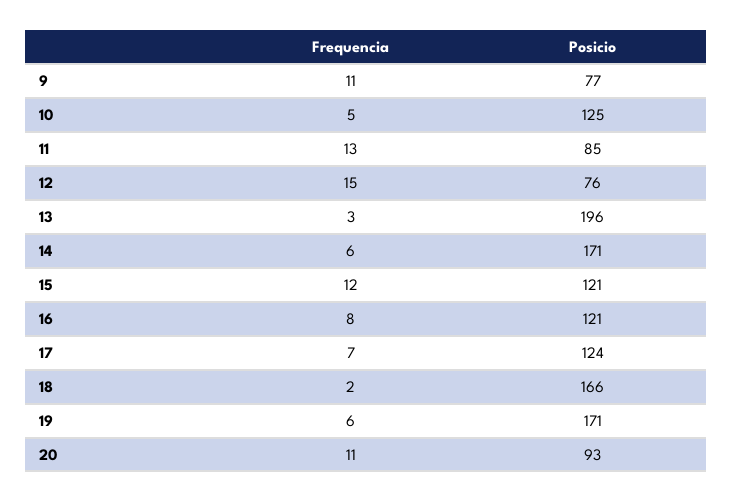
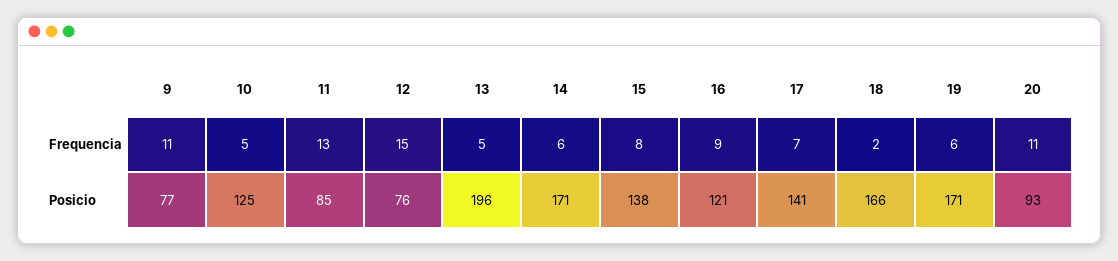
Frequencia, 13: 3 -> 5
Frequencia, 15: 12 -> 8
Posicio, 15: 121 -> 138
Frequencia, 16: 8 -> 9
Posicio, 17: 124 -> 141

